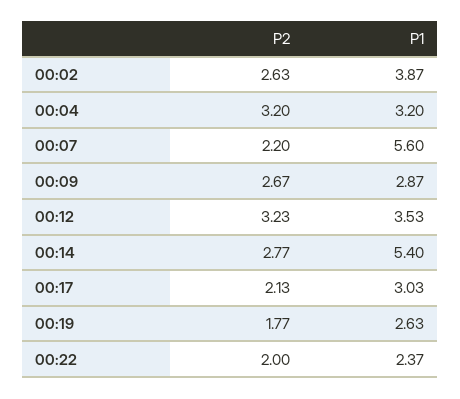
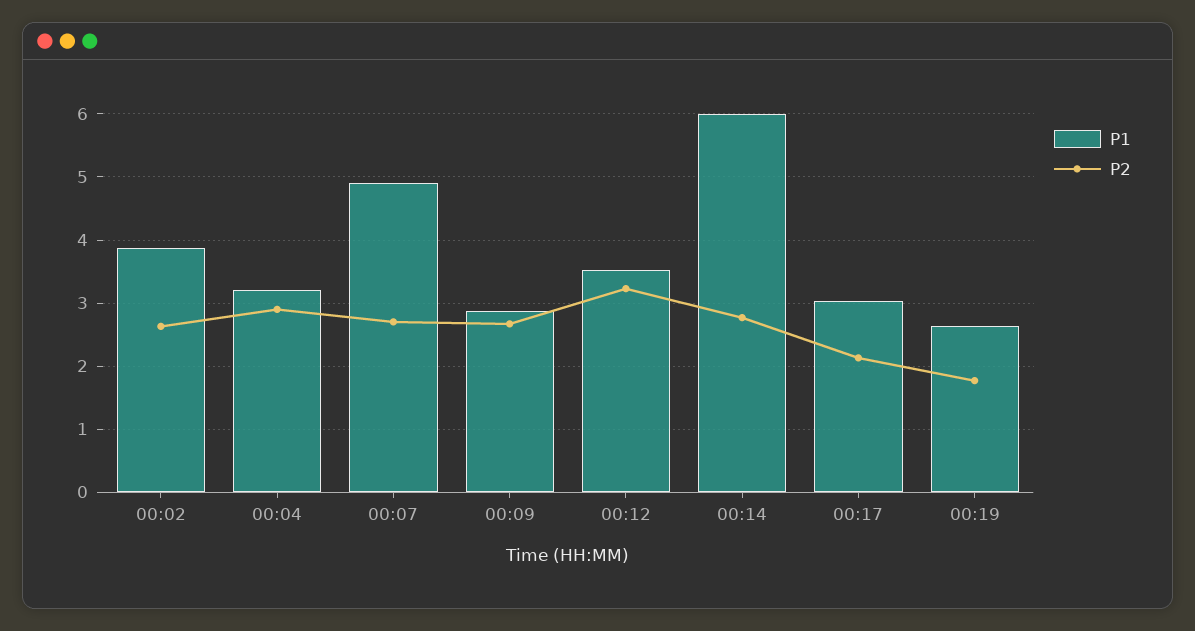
P2, 00:04: 3.2 -> 2.9
P2, 00:07: 2.2 -> 2.7
P1, 00:07: 5.6 -> 4.9
P1, 00:14: 5.4 -> 6
P2, 00:22: 2 -> none
P1, 00:22: 2.37 -> none

